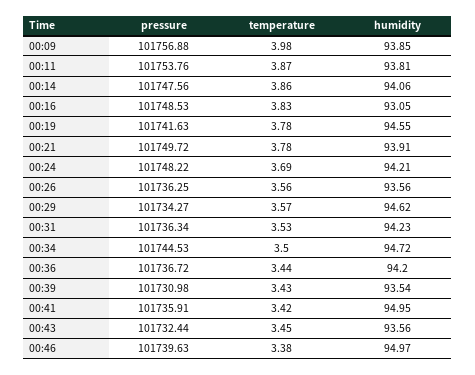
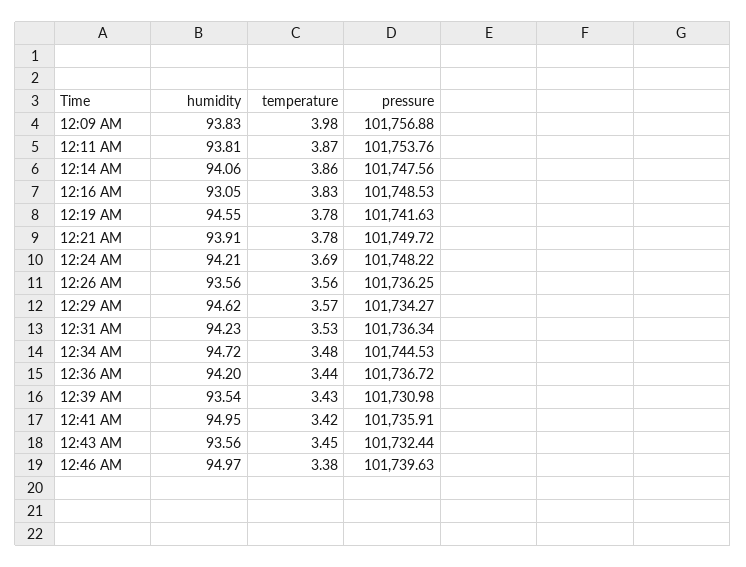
humidity, 00:09: 93.85 -> 93.83
temperature, 00:34: 3.5 -> 3.48

